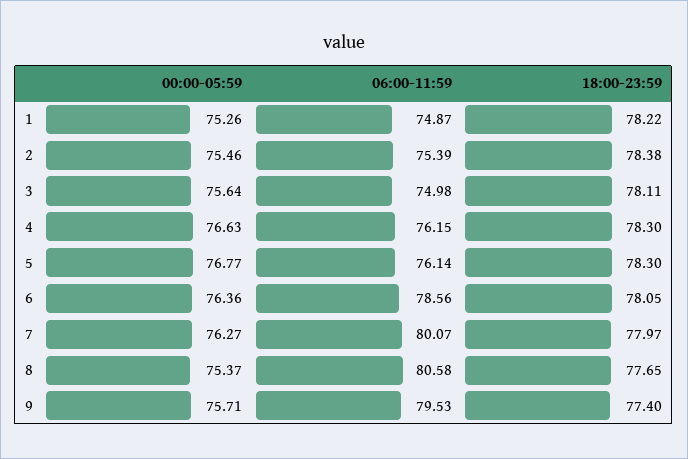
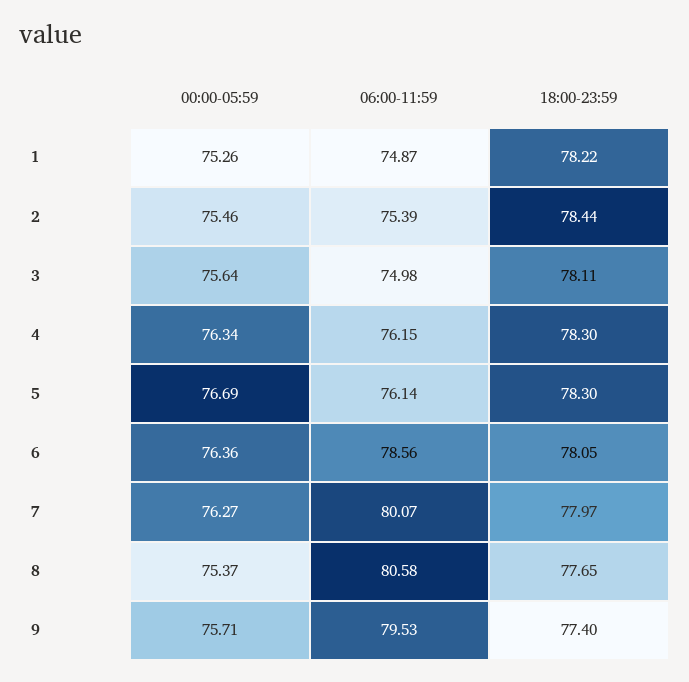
18:00-23:59, 2: 78.38 -> 78.44
00:00-05:59, 4: 76.63 -> 76.34
00:00-05:59, 5: 76.77 -> 76.69

